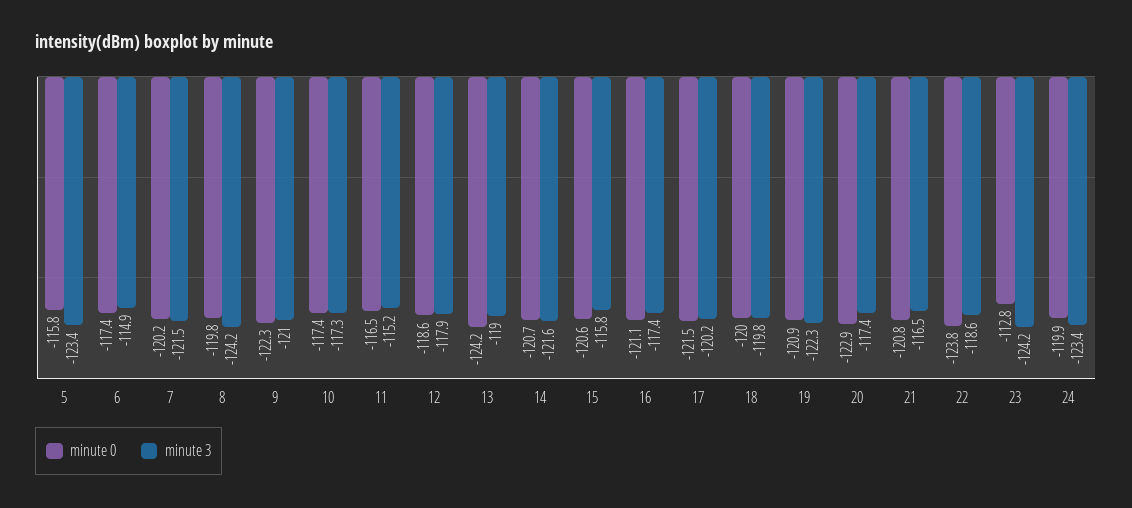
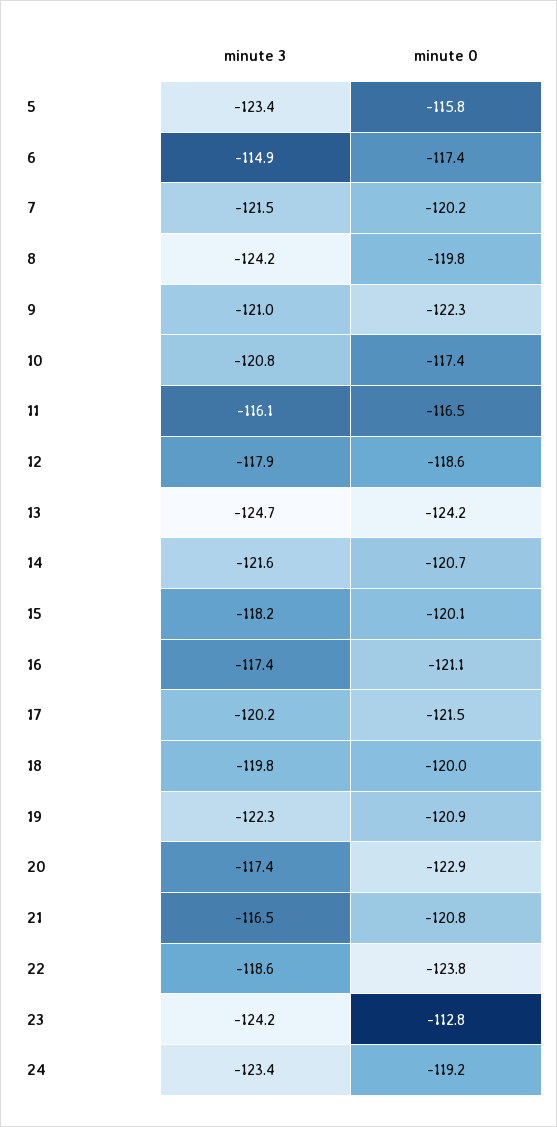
minute 3, 10: -117.3 -> -120.8
minute 3, 11: -115.2 -> -116.1
minute 3, 13: -119 -> -124.7
minute 0, 15: -120.6 -> -120.1
minute 3, 15: -115.8 -> -118.2
minute 0, 24: -119.9 -> -119.2

